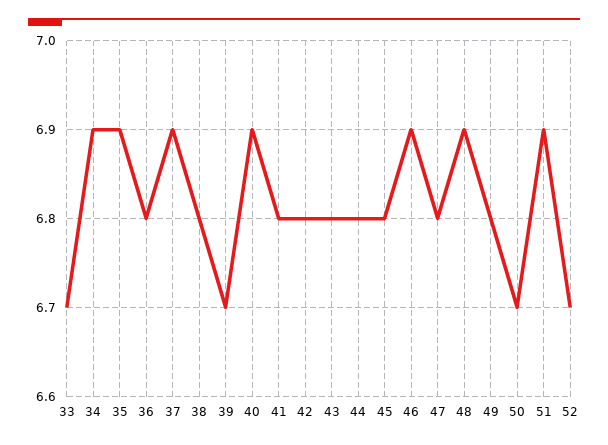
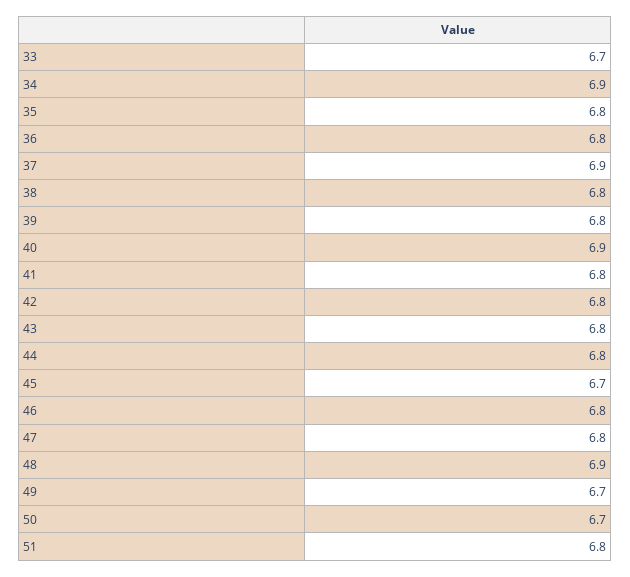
35: 6.9 -> 6.8
39: 6.7 -> 6.8
45: 6.8 -> 6.7
46: 6.9 -> 6.8
49: 6.8 -> 6.7
51: 6.9 -> 6.8
52: 6.7 -> none

